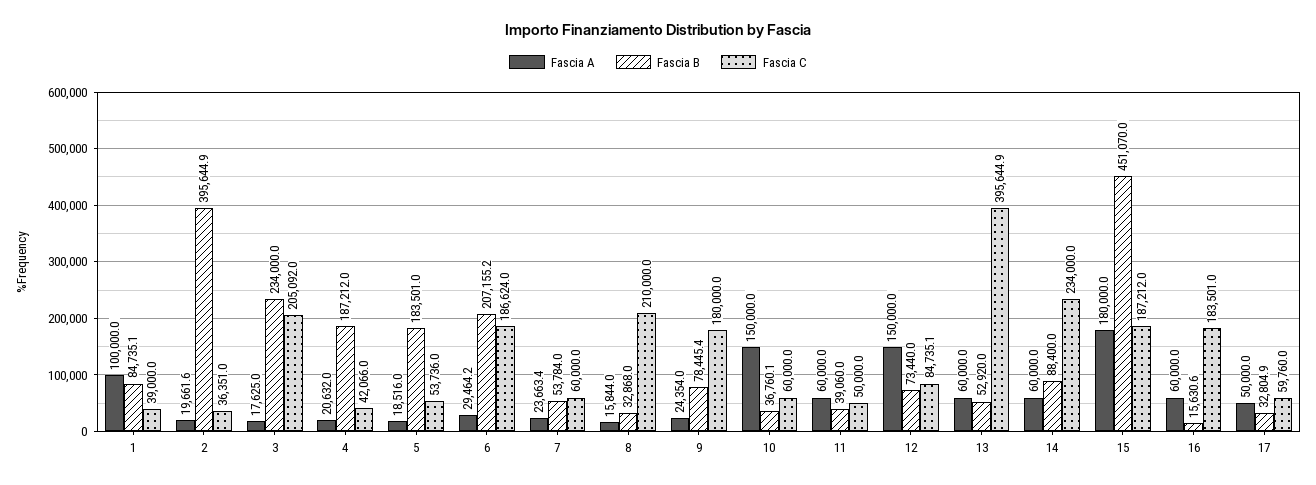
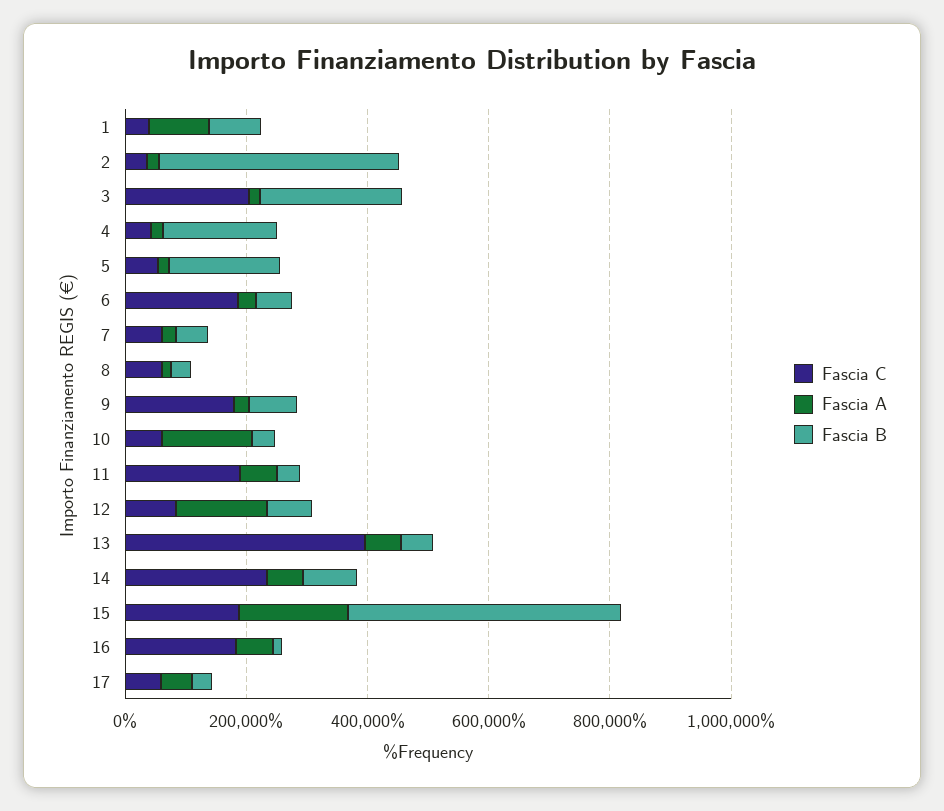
Fascia B, 6: 207155.2 -> 50000
Fascia C, 8: 210000 -> 50000
Fascia C, 11: 50000 -> 200000

